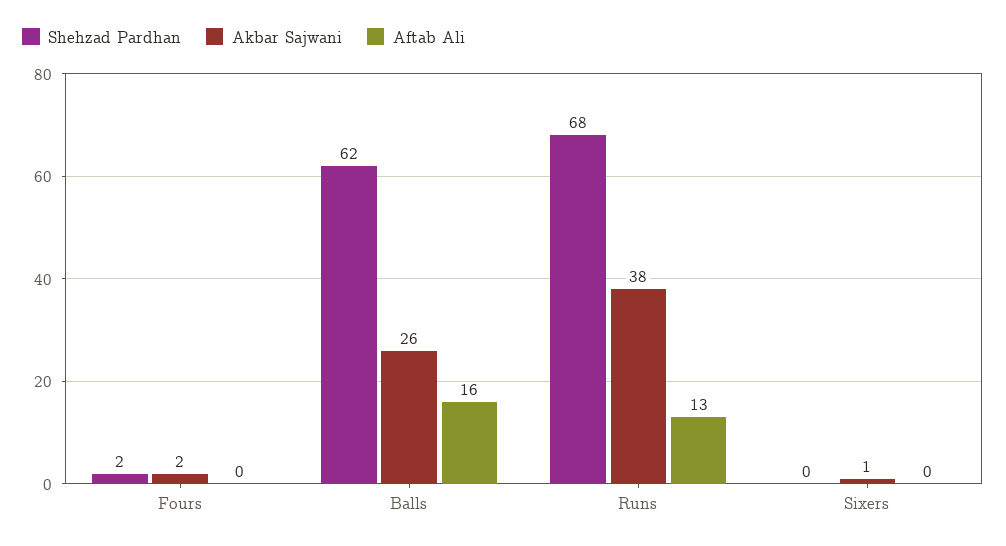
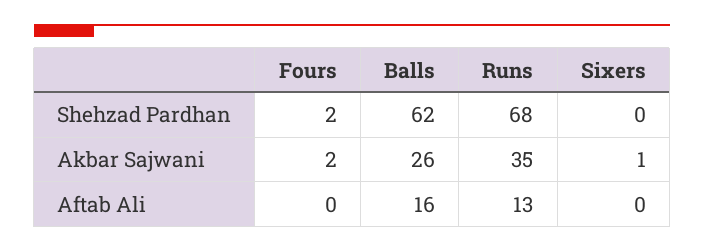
Akbar Sajwani, Runs: 38 -> 35

